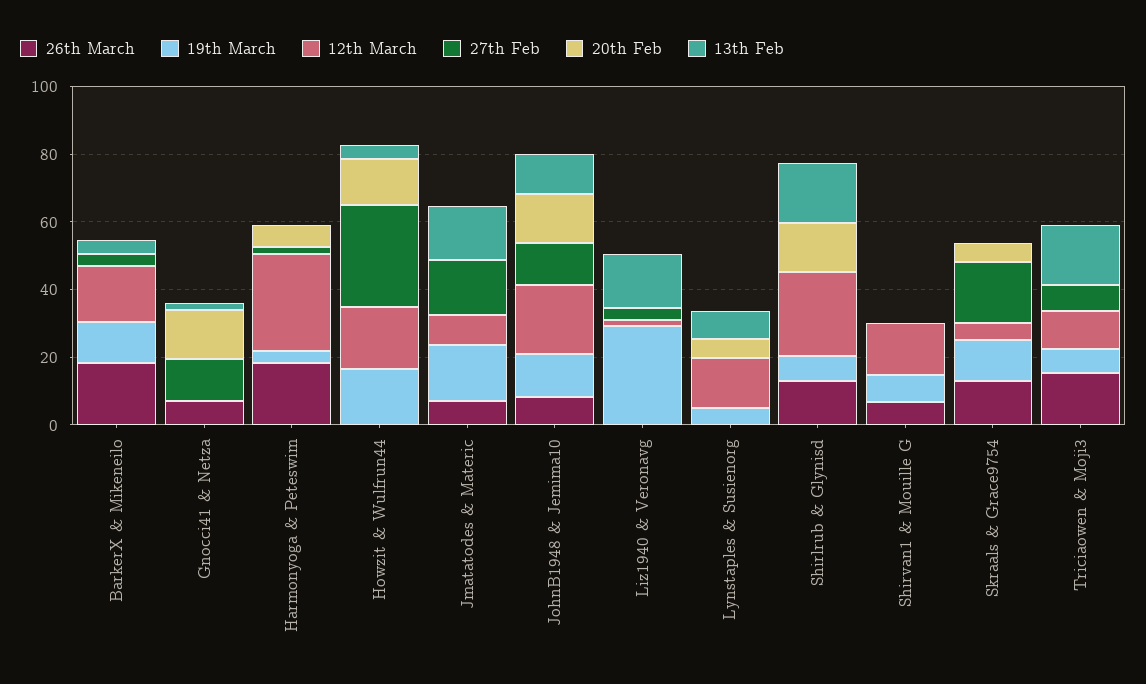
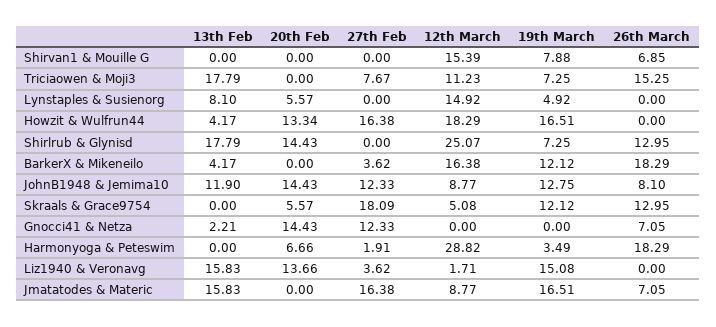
27th Feb, Howzit & Wulfrun44: 30 -> 16.38
12th March, JohnB1948 & Jemima10: 20 -> 8.77
19th March, Liz1940 & Veronavg: 30 -> 15.08
20th Feb, Liz1940 & Veronavg: 0 -> 13.66

